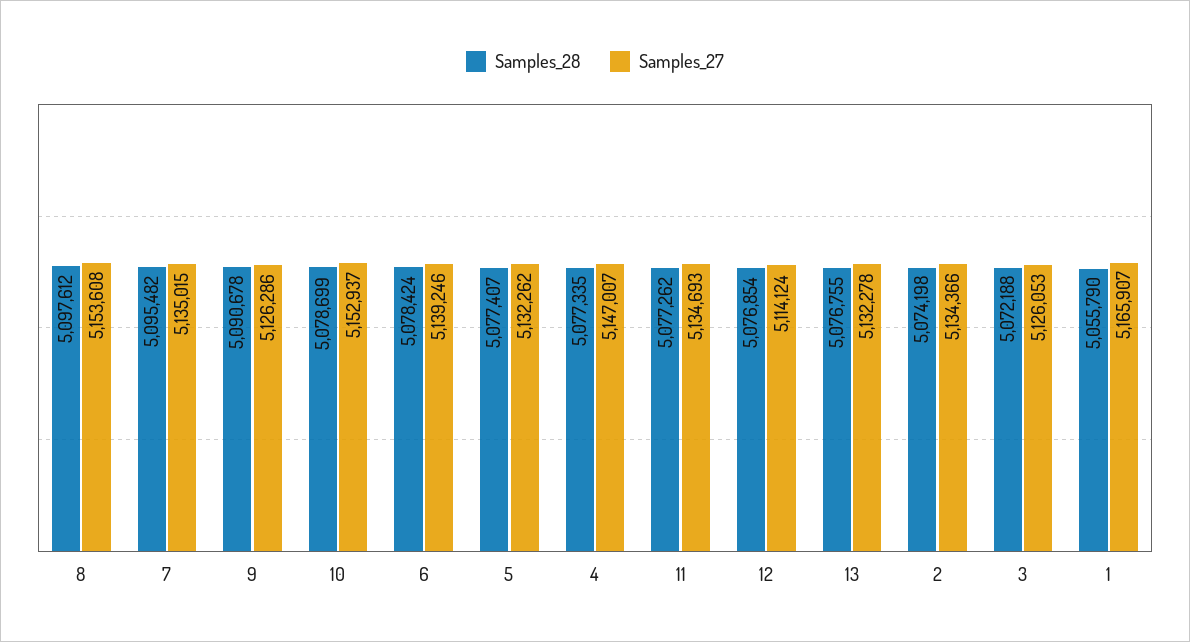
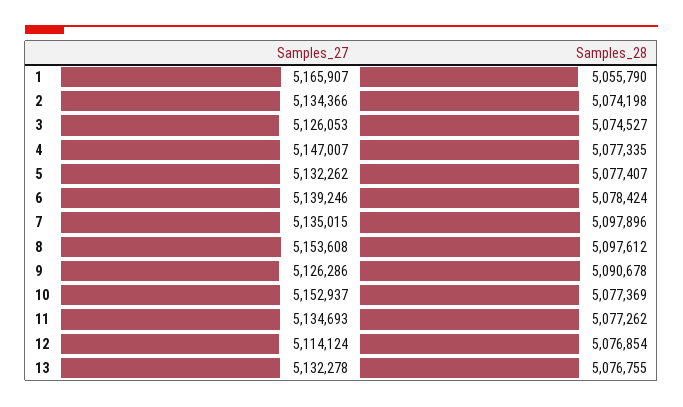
Samples_28, 7: 5095482 -> 5097896
Samples_28, 10: 5078699 -> 5077369
Samples_28, 3: 5072188 -> 5074527

